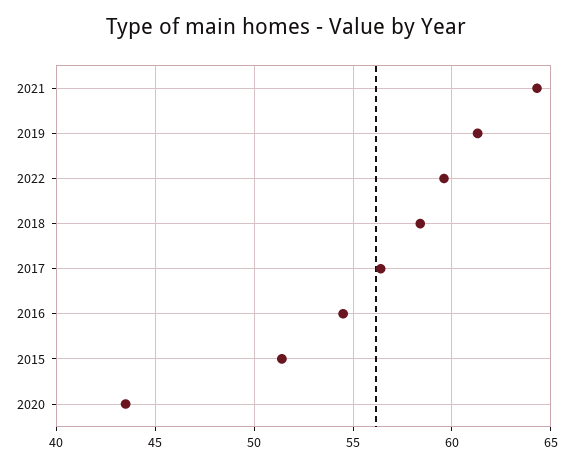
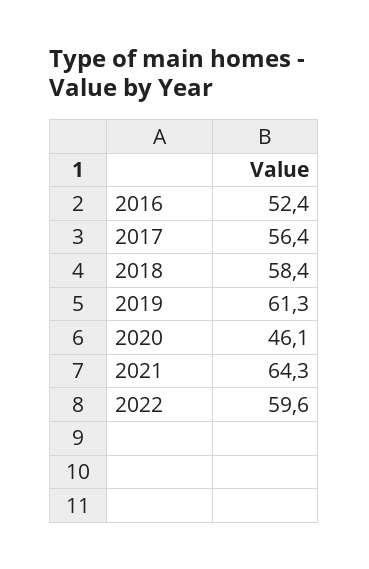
2016: 54.5 -> 52.4
2015: 51.5 -> none
2020: 43.5 -> 46.1

